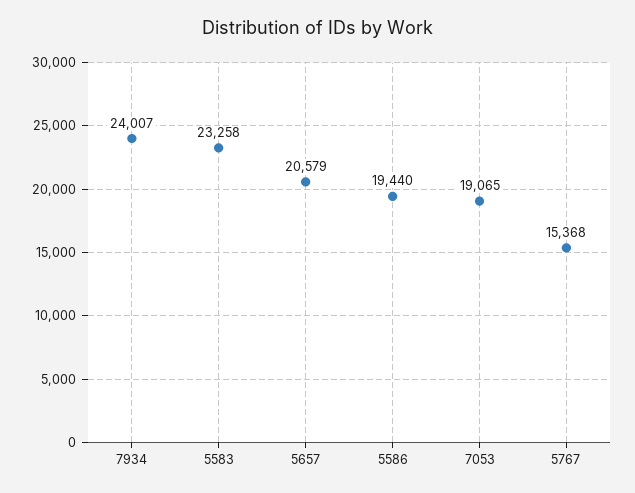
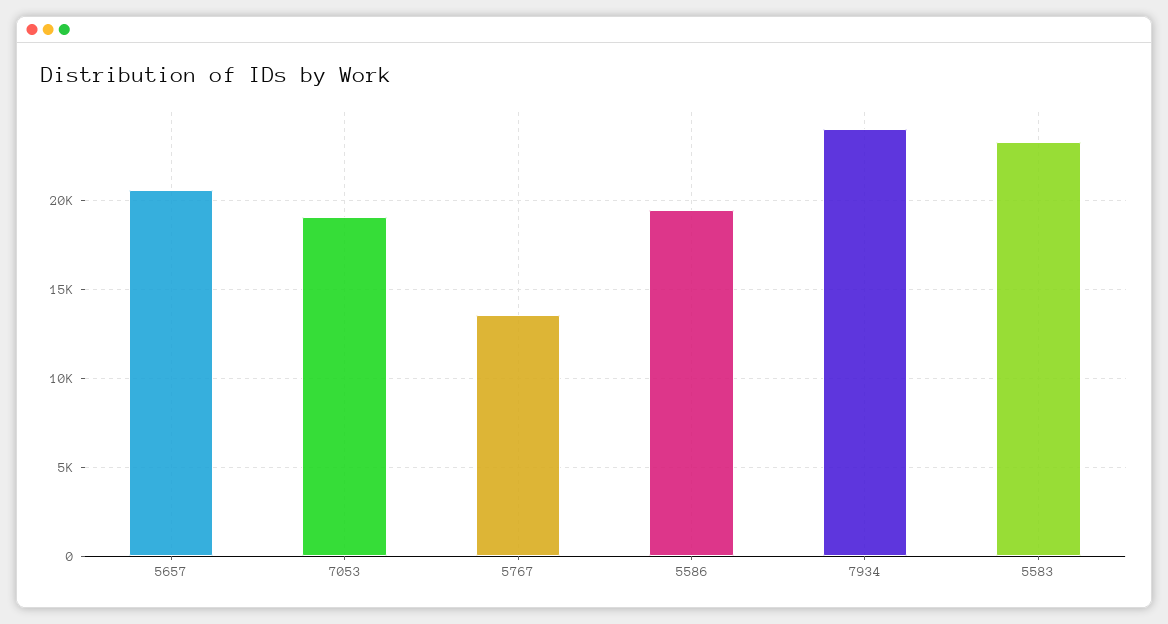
5767: 15368 -> 13500

